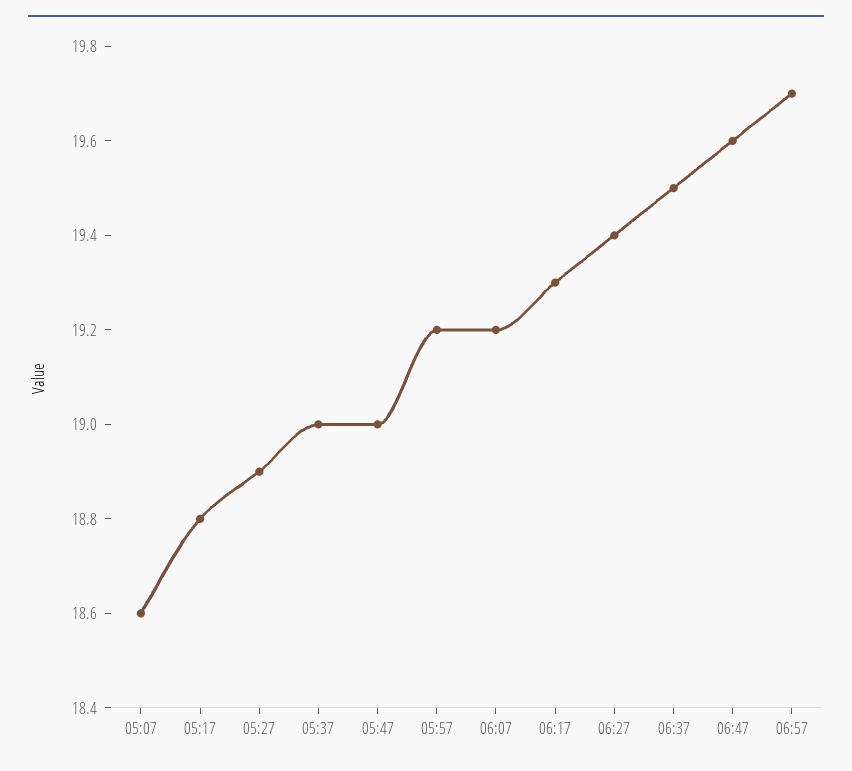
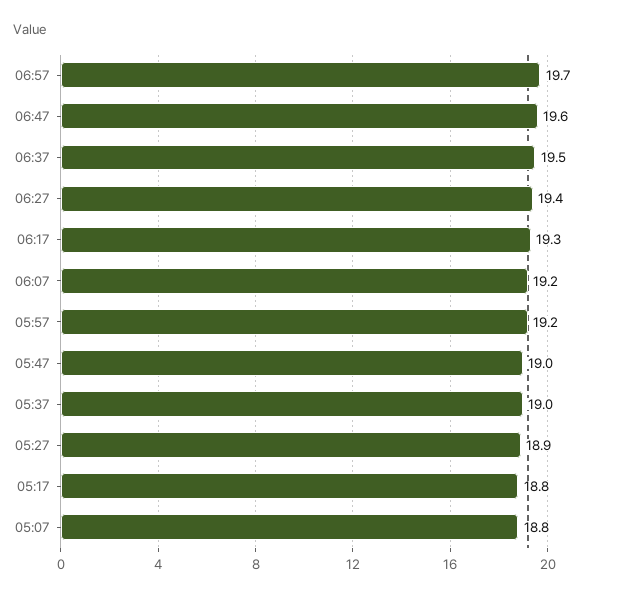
05:07: 18.6 -> 18.8

